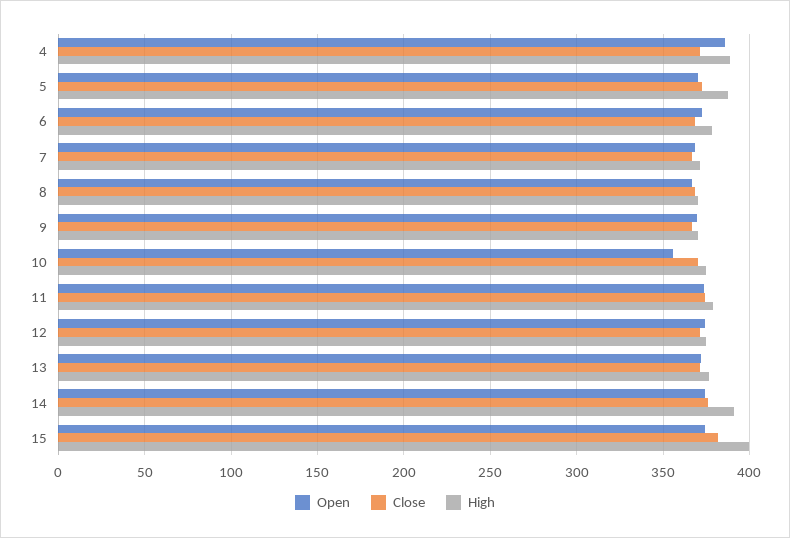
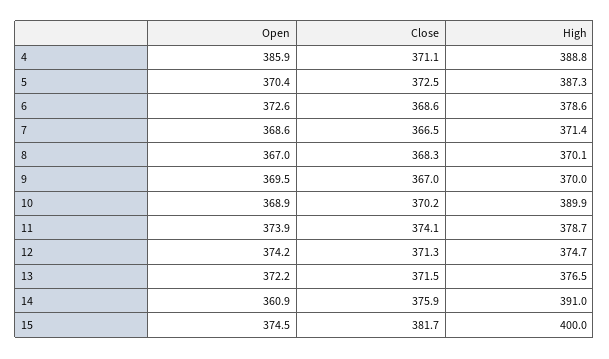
Open, 10: 355 -> 368.9
High, 10: 375 -> 389.9
Open, 14: 375 -> 360.9

